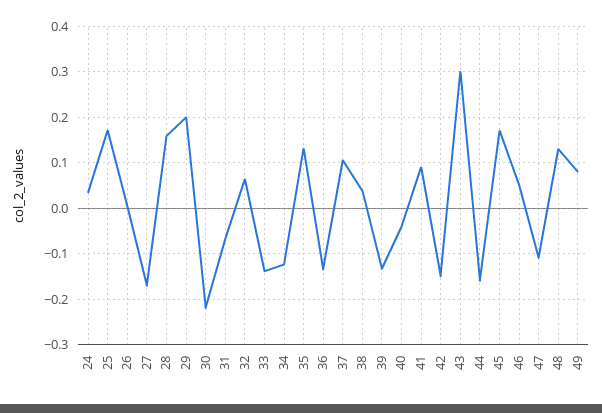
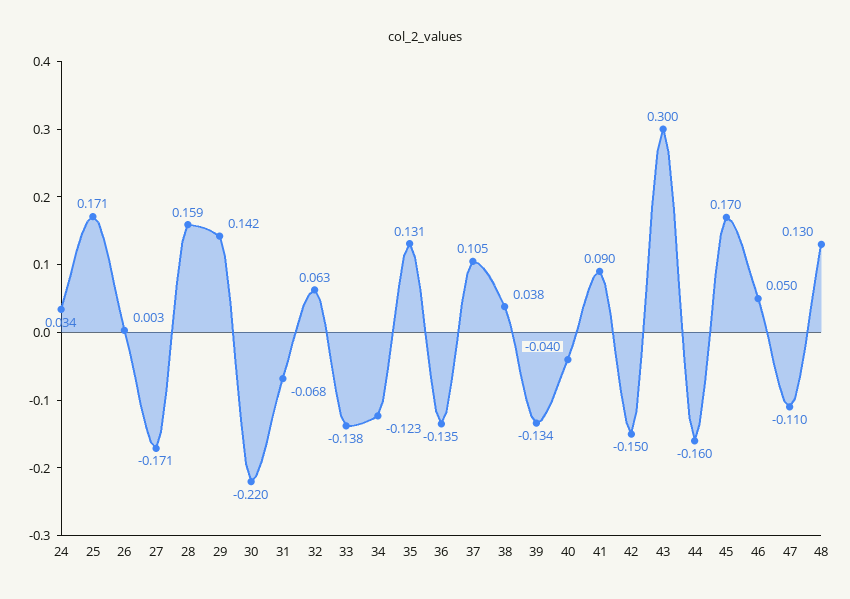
29: 0.2 -> 0.142
49: 0.08 -> none

